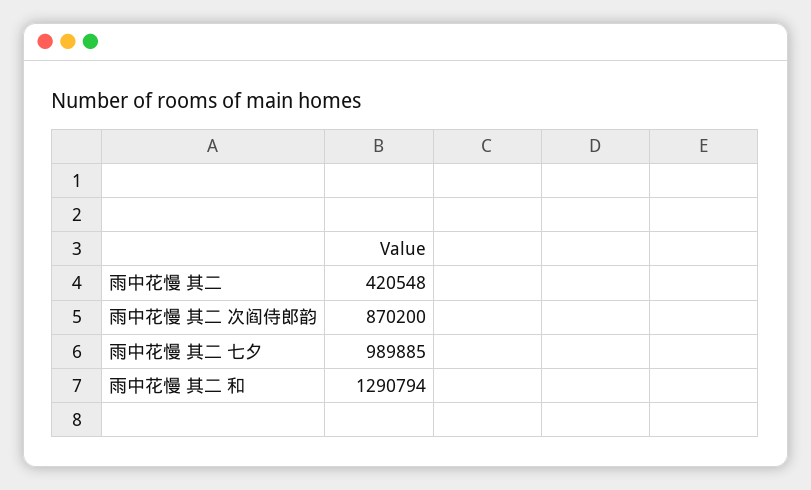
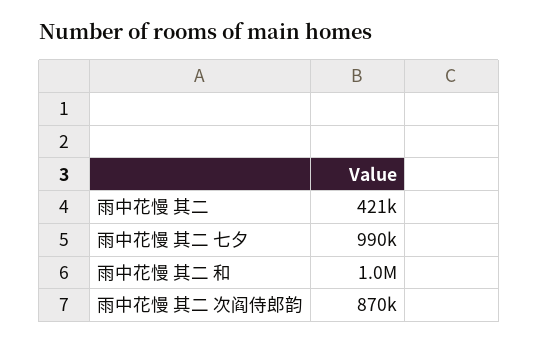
雨中花慢 其二 和: 1290794 -> 1000000

